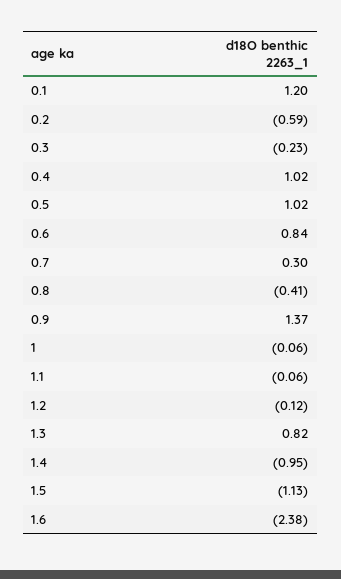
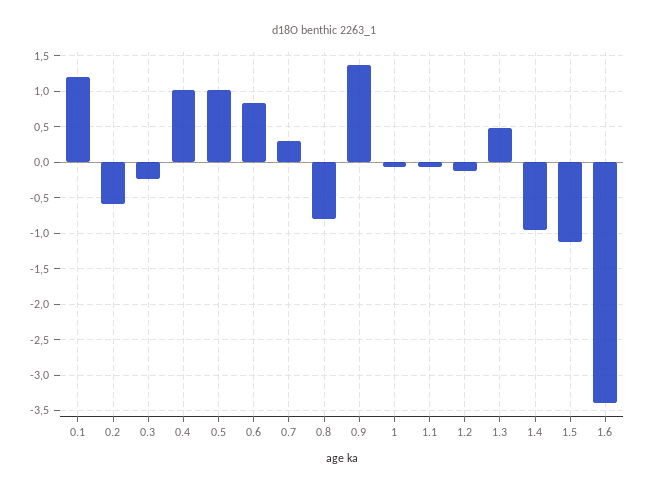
0.8: -0.41 -> -0.8
1.3: 0.82 -> 0.5
1.6: -2.38 -> -3.4

